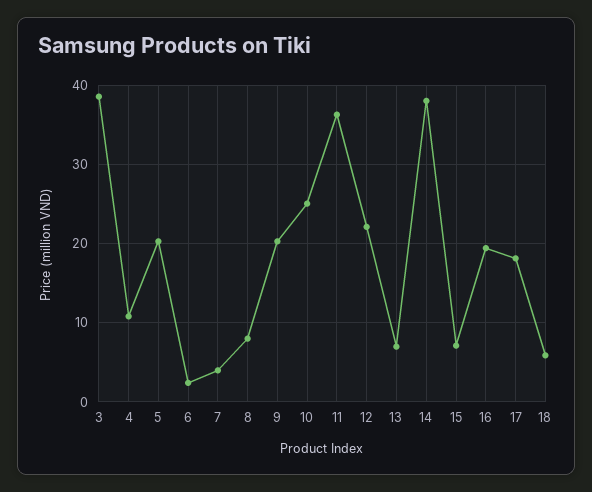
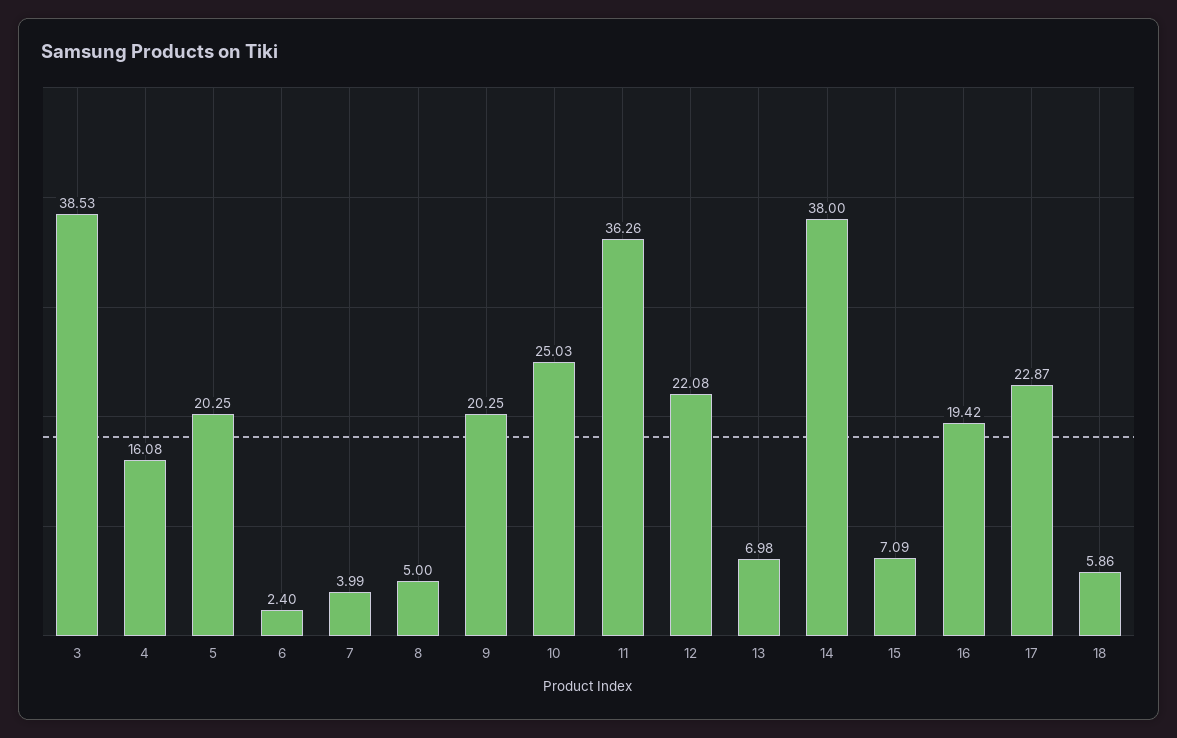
4: 11 -> 16.08
8: 8 -> 5
17: 18 -> 22.87

